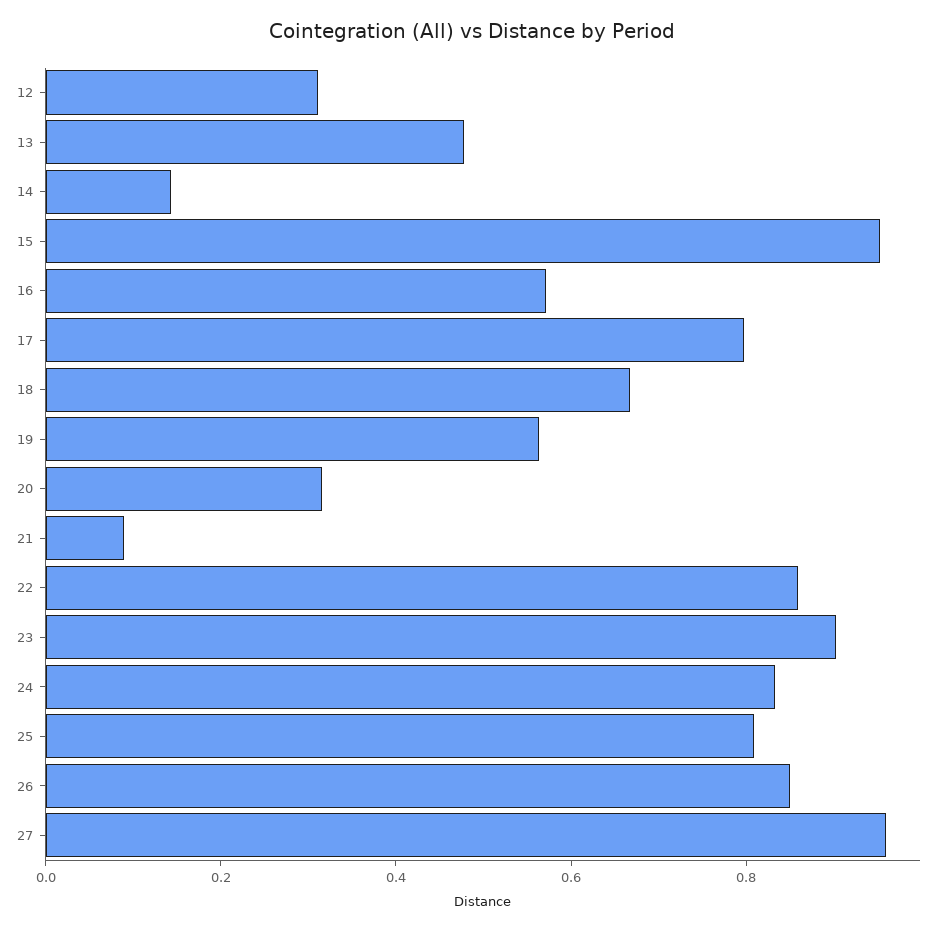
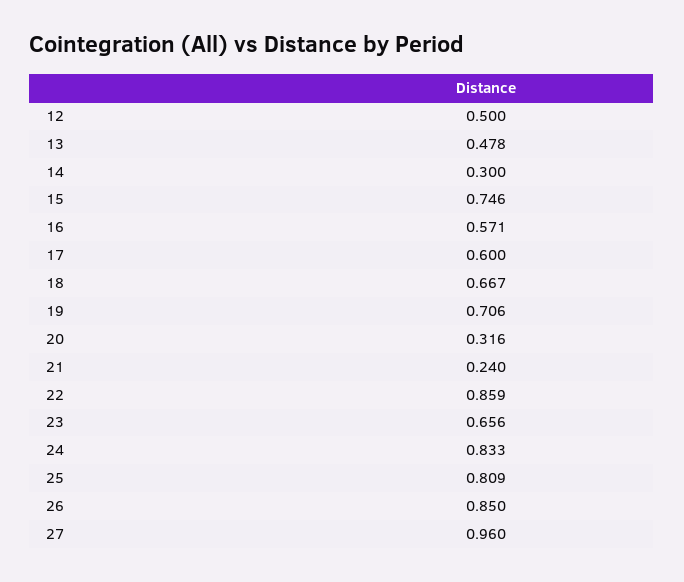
12: 0.3 -> 0.5
14: 0.15 -> 0.3
15: 0.95 -> 0.746
17: 0.8 -> 0.6
19: 0.55 -> 0.706
21: 0.1 -> 0.24
23: 0.9 -> 0.656

